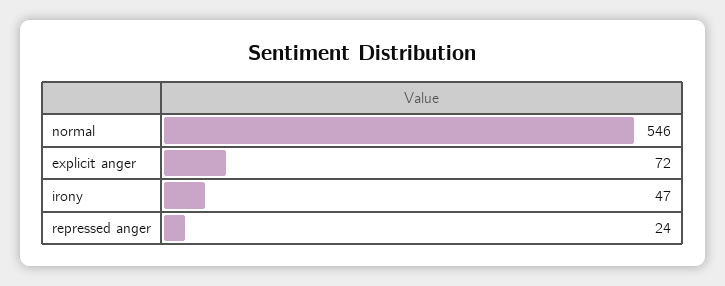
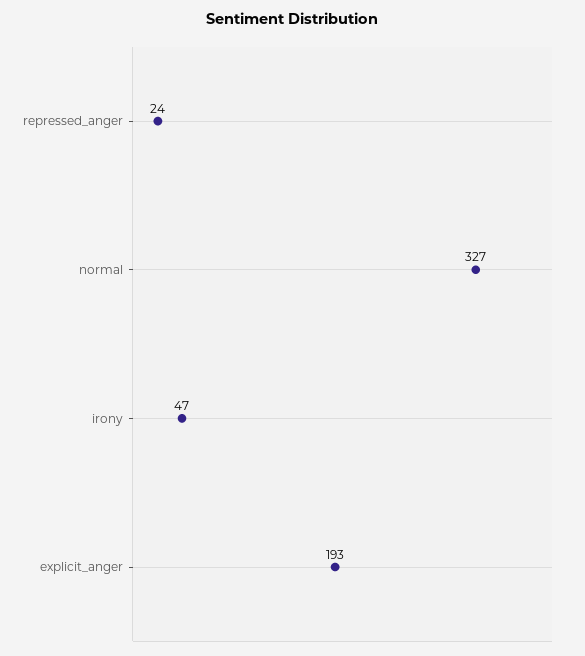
normal: 546 -> 327
explicit anger: 72 -> 193

